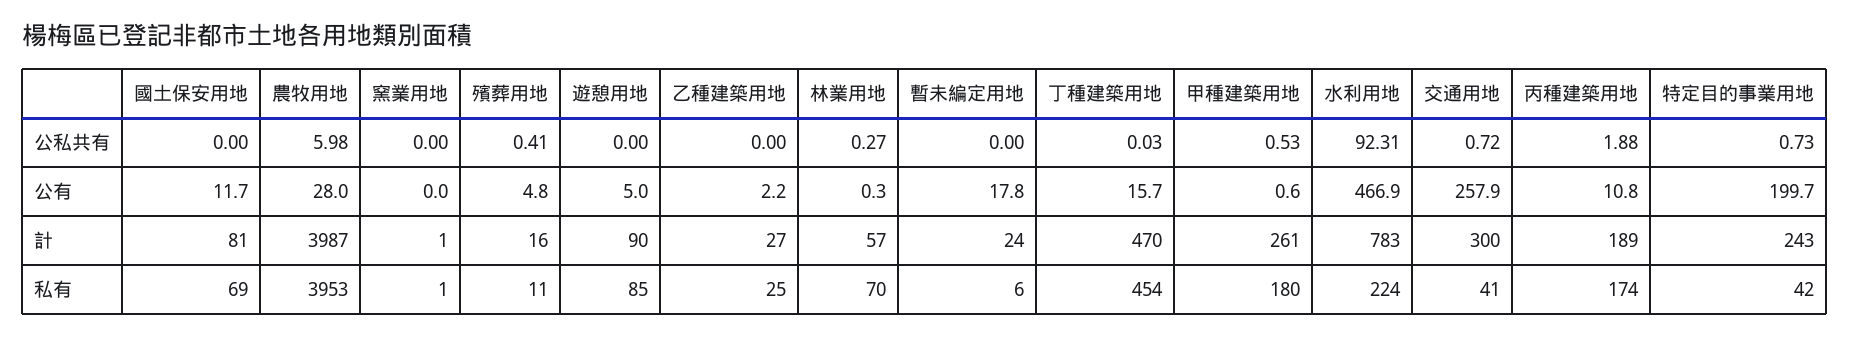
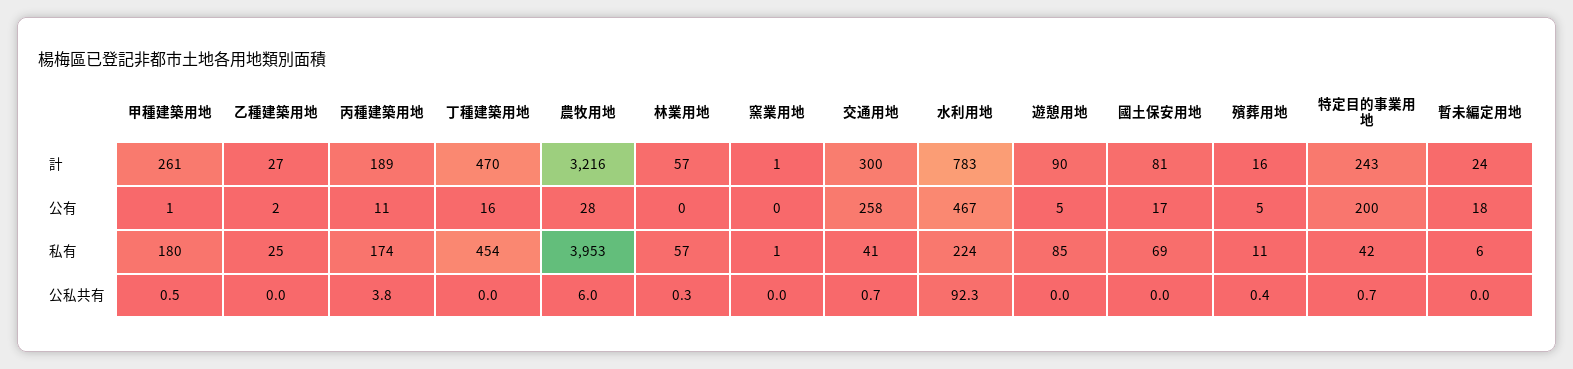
丙種建築用地, 公私共有: 1.88 -> 3.8
國土保安用地, 公有: 11.7 -> 17
農牧用地, 計: 3987 -> 3216
林業用地, 私有: 70 -> 57

